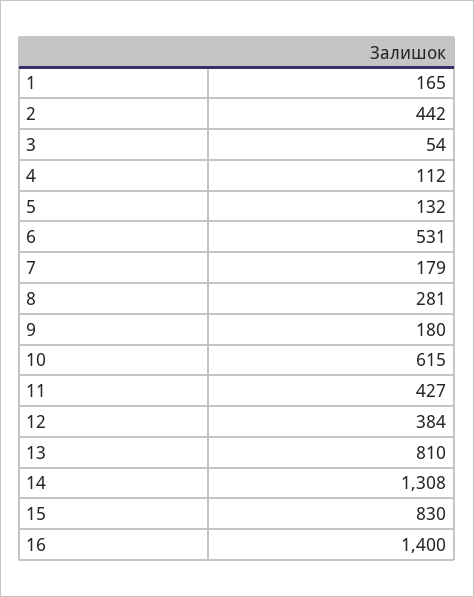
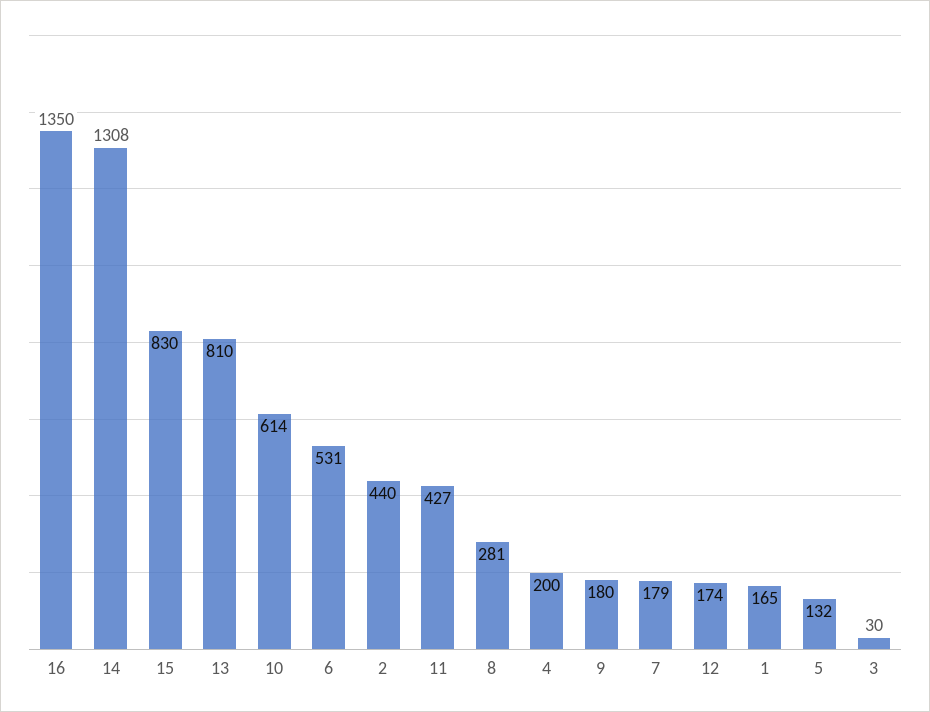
2: 442 -> 440
3: 54 -> 30
4: 112 -> 200
10: 615 -> 614
12: 384 -> 174
16: 1400 -> 1350

